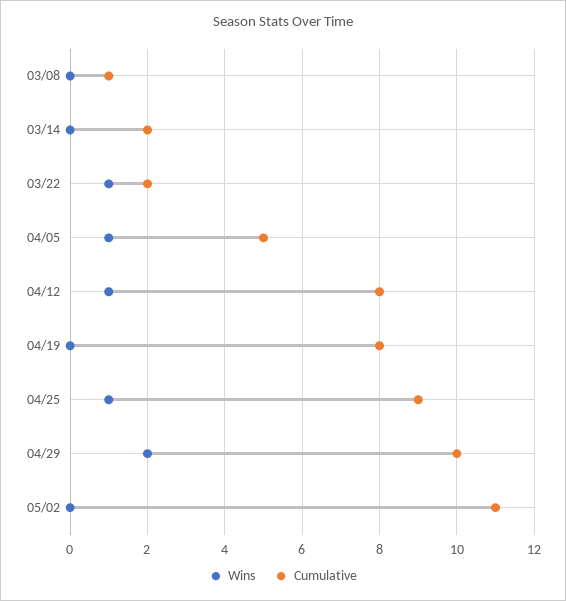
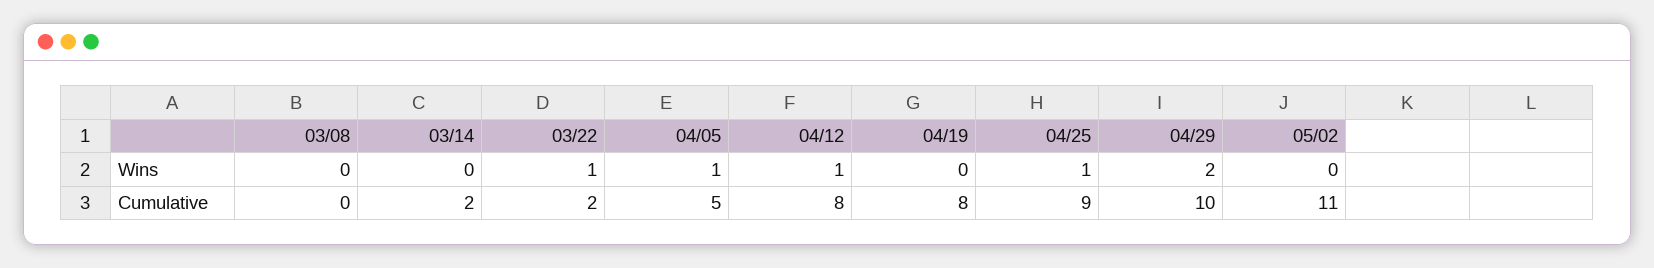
Cumulative, 03/08: 1 -> 0

